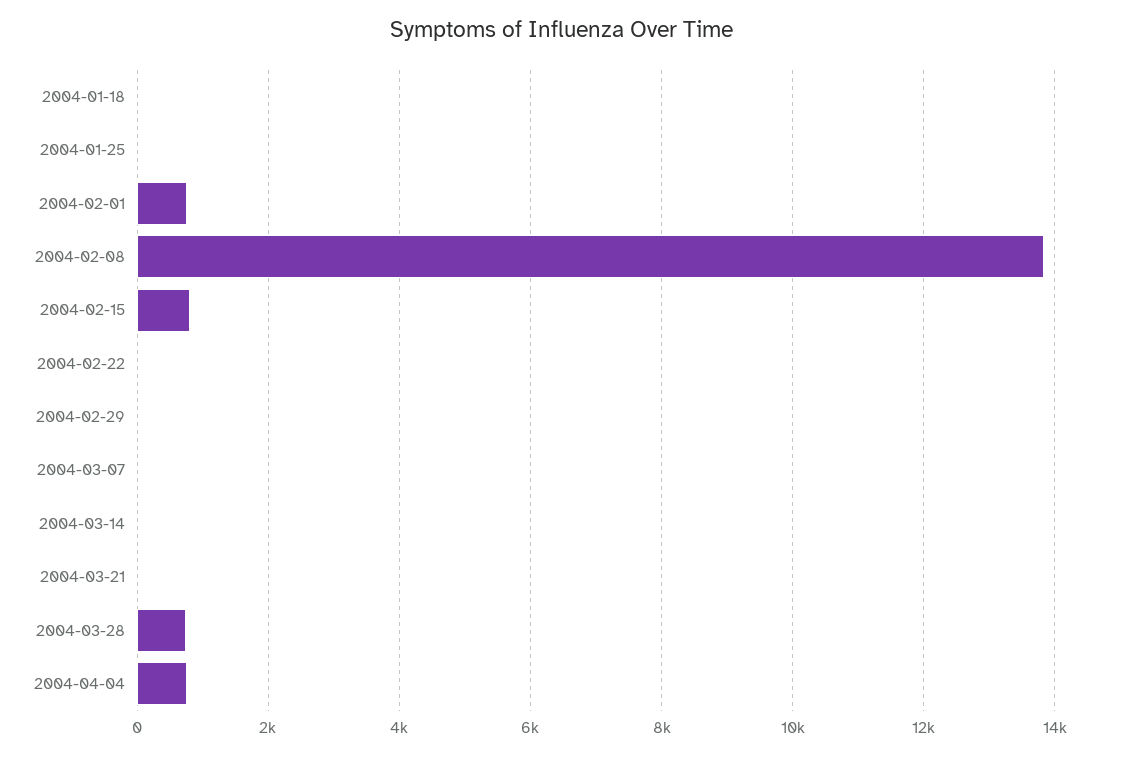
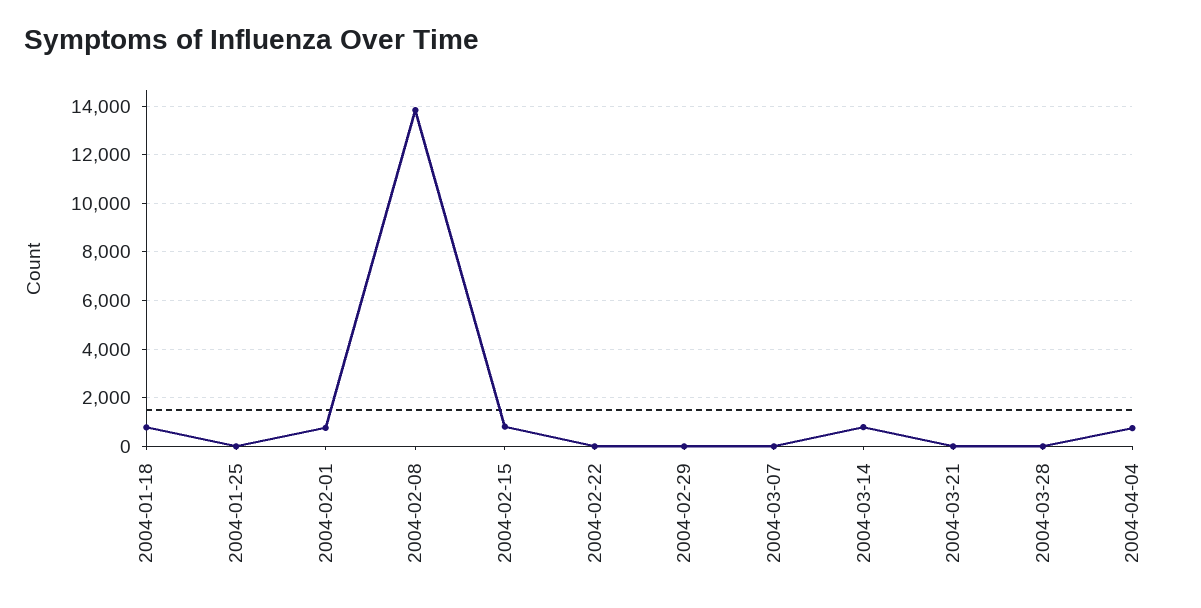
2004-01-18: 0 -> 750
2004-03-14: 0 -> 750
2004-03-28: 800 -> 0

